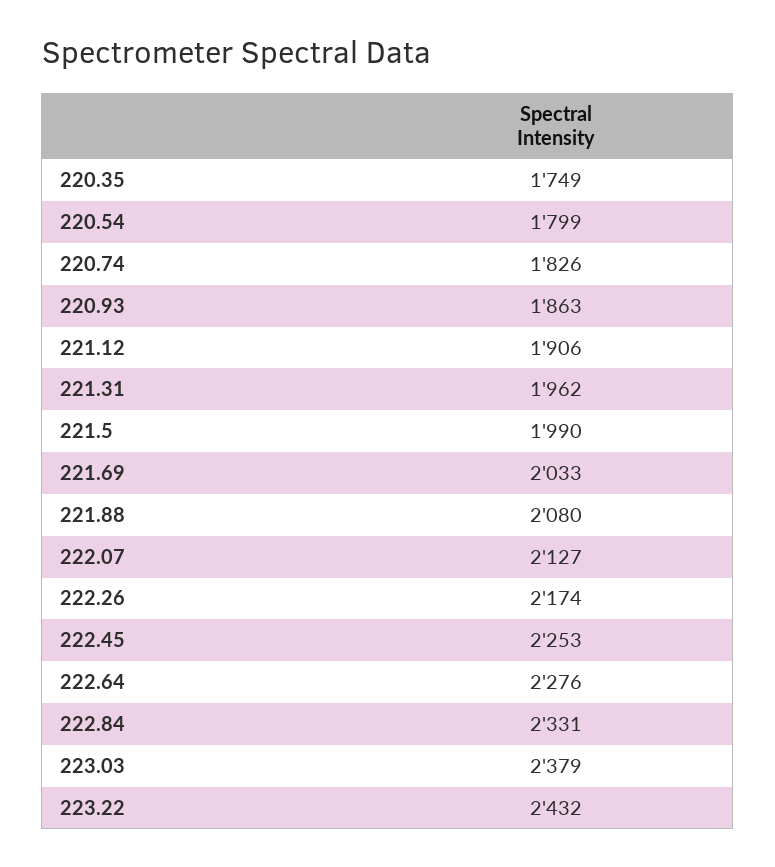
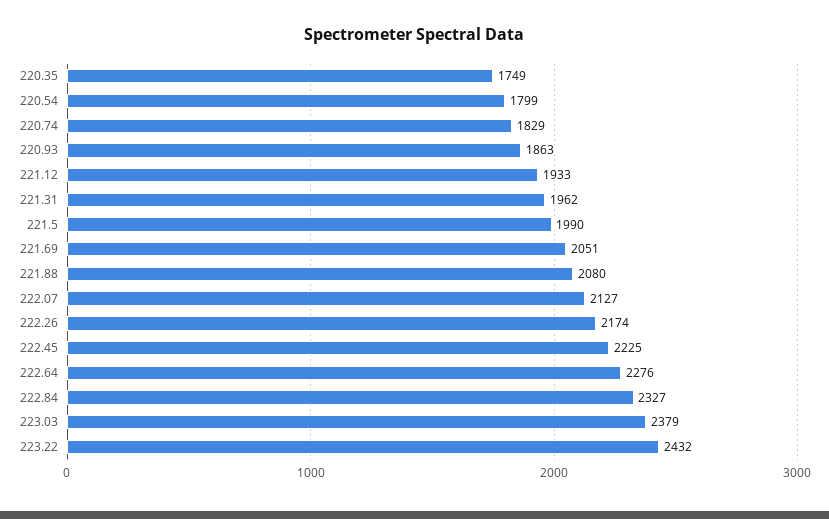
220.74: 1826 -> 1829
221.12: 1906 -> 1933
221.69: 2033 -> 2051
222.45: 2253 -> 2225
222.84: 2331 -> 2327

